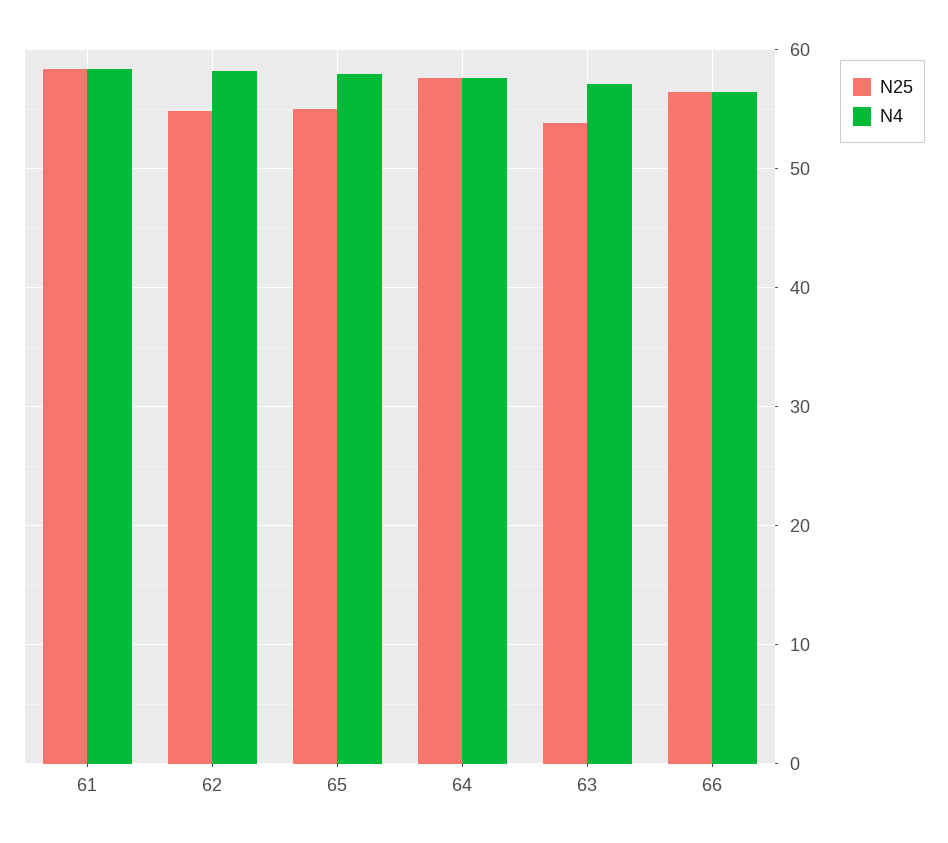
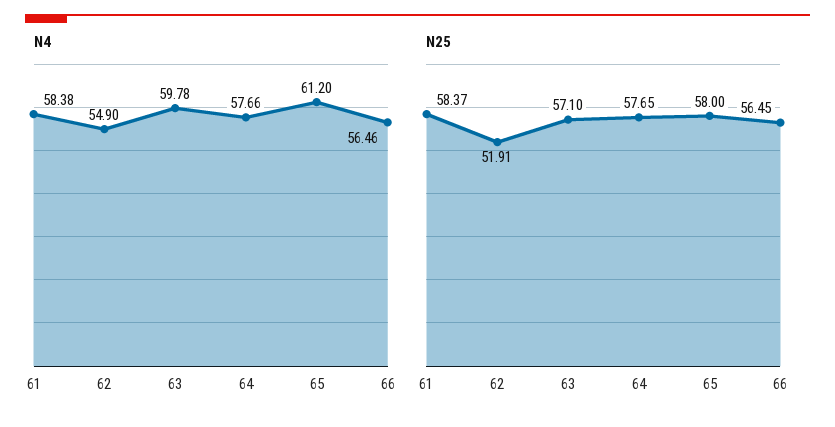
N25, 62: 55 -> 51.91
N4, 62: 58 -> 54.9
N25, 65: 55 -> 58
N4, 65: 58 -> 61.2
N25, 63: 54 -> 57.1
N4, 63: 57 -> 59.78

